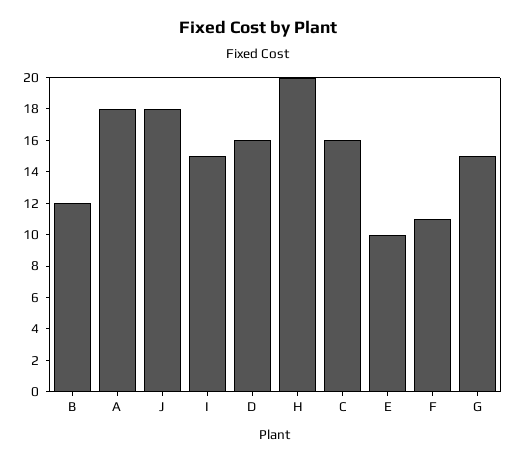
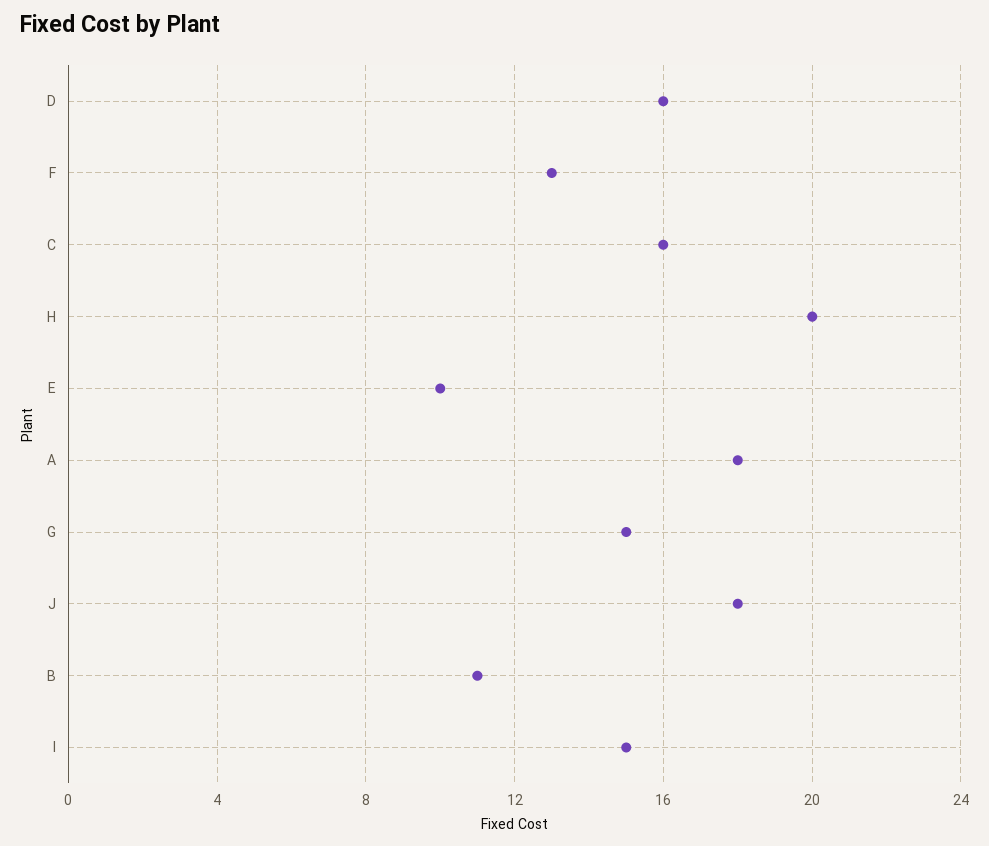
B: 12 -> 11
F: 11 -> 13

